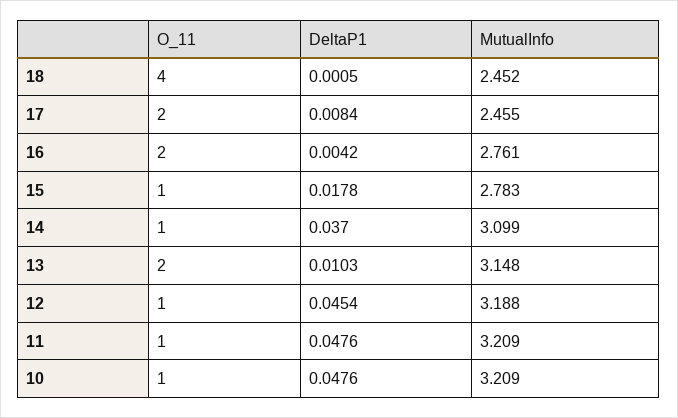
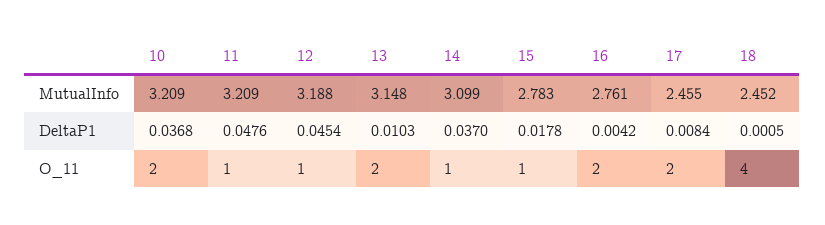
O_11, 10: 1 -> 2
DeltaP1, 10: 0.0476 -> 0.0368

